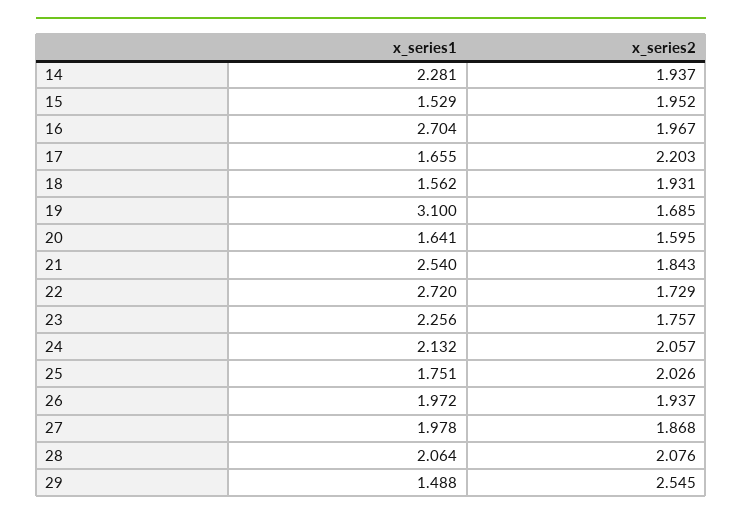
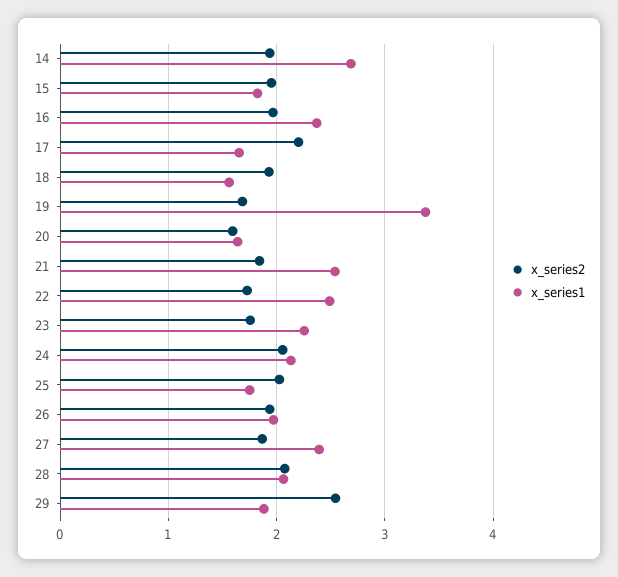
x_series1, 14: 2.281 -> 2.7
x_series1, 15: 1.529 -> 1.8
x_series1, 16: 2.704 -> 2.4
x_series1, 19: 3.1 -> 3.4
x_series1, 22: 2.72 -> 2.5
x_series1, 27: 1.978 -> 2.4
x_series1, 29: 1.488 -> 1.9

